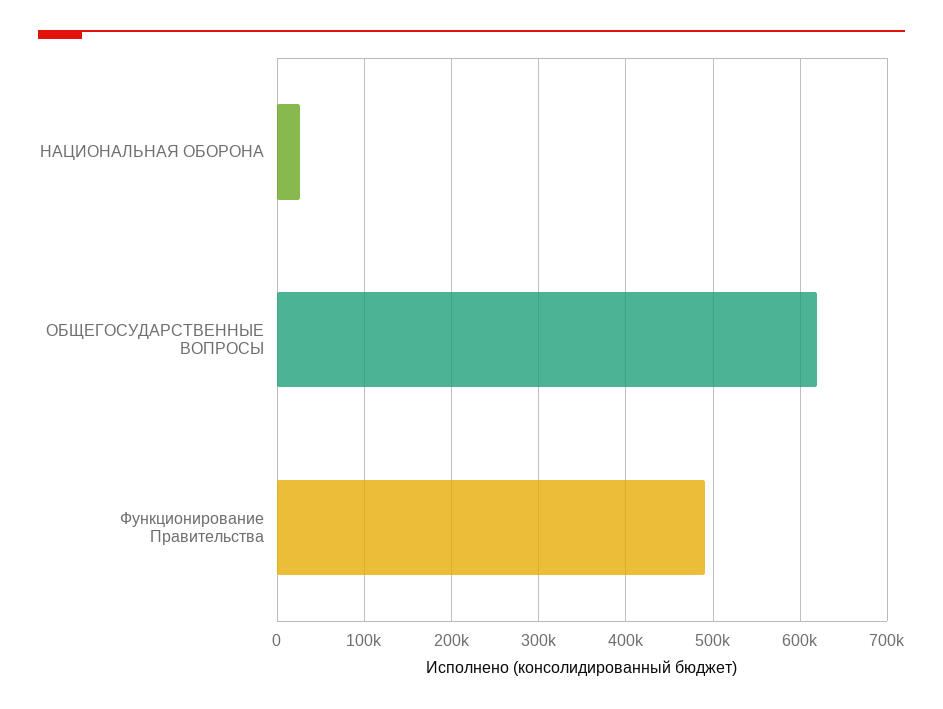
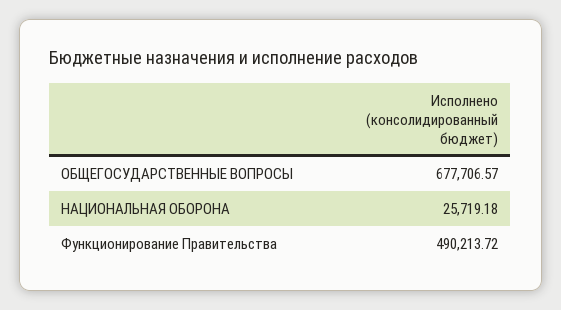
ОБЩЕГОСУДАРСТВЕННЫЕ ВОПРОСЫ: 620000 -> 677706.57

